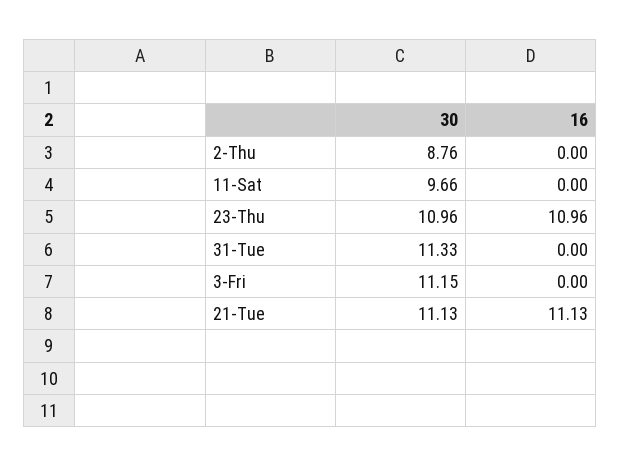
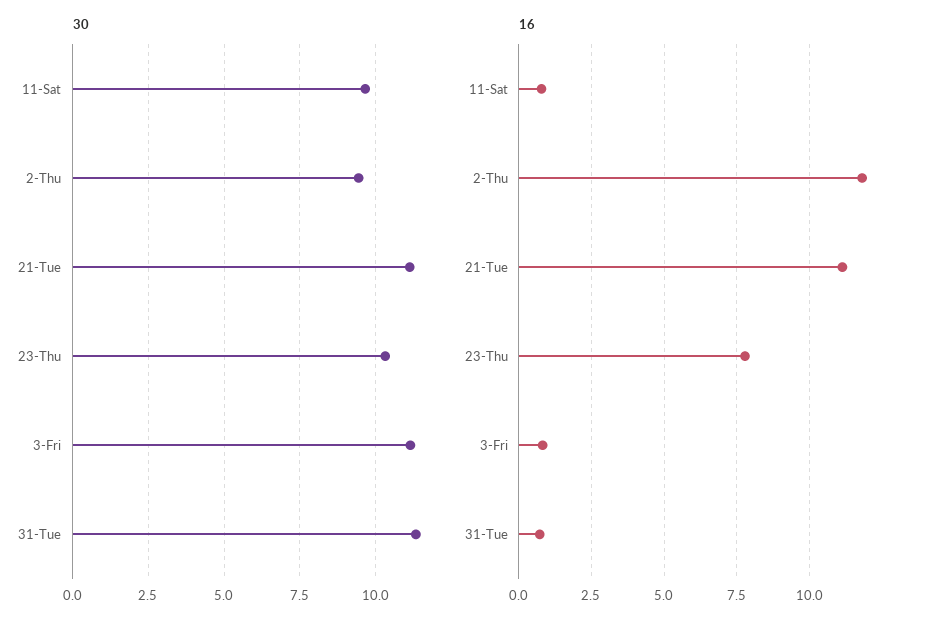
30, 2-Thu: 8.76 -> 9.5
16, 2-Thu: 0 -> 11.75
16, 11-Sat: 0 -> 0.75
30, 23-Thu: 10.96 -> 10.25
16, 23-Thu: 10.96 -> 7.75
16, 31-Tue: 0 -> 0.75
16, 3-Fri: 0 -> 0.75

